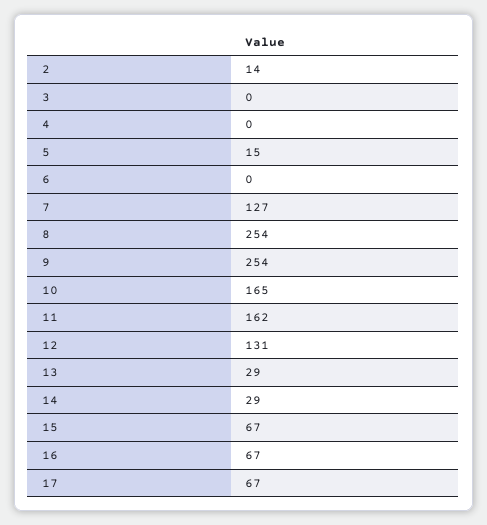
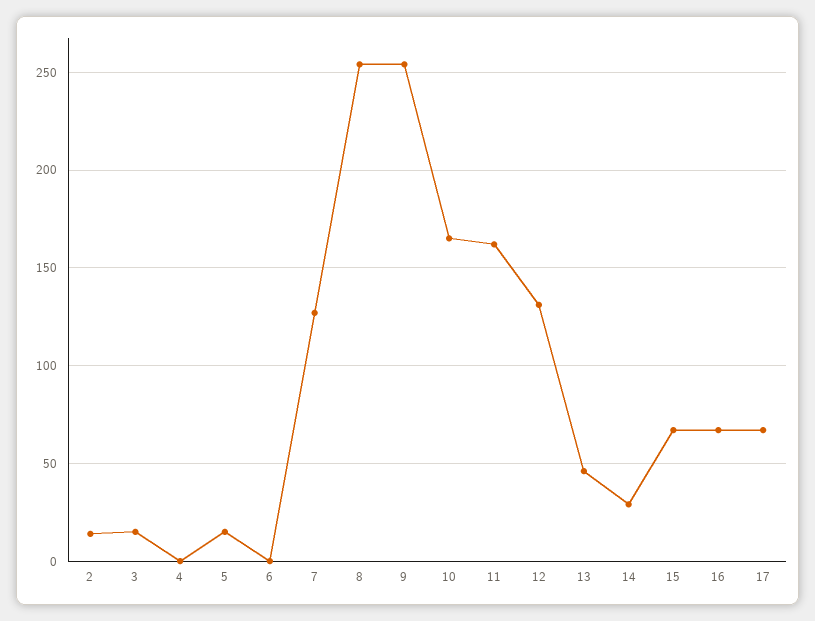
3: 0 -> 15
13: 29 -> 45

